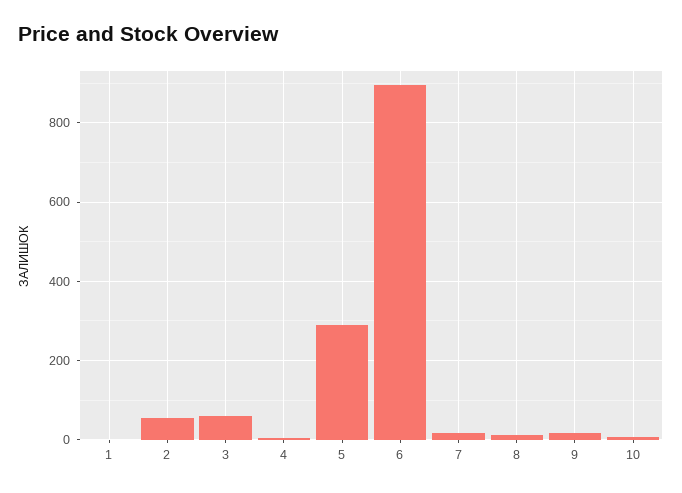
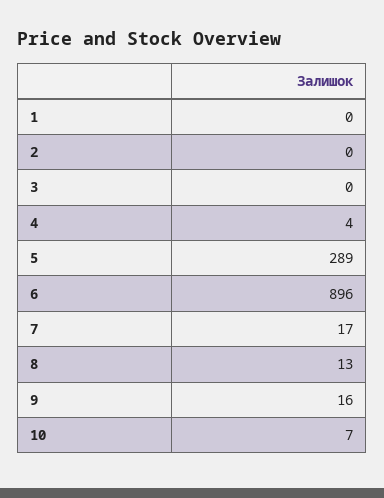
2: 60 -> 0
3: 60 -> 0

